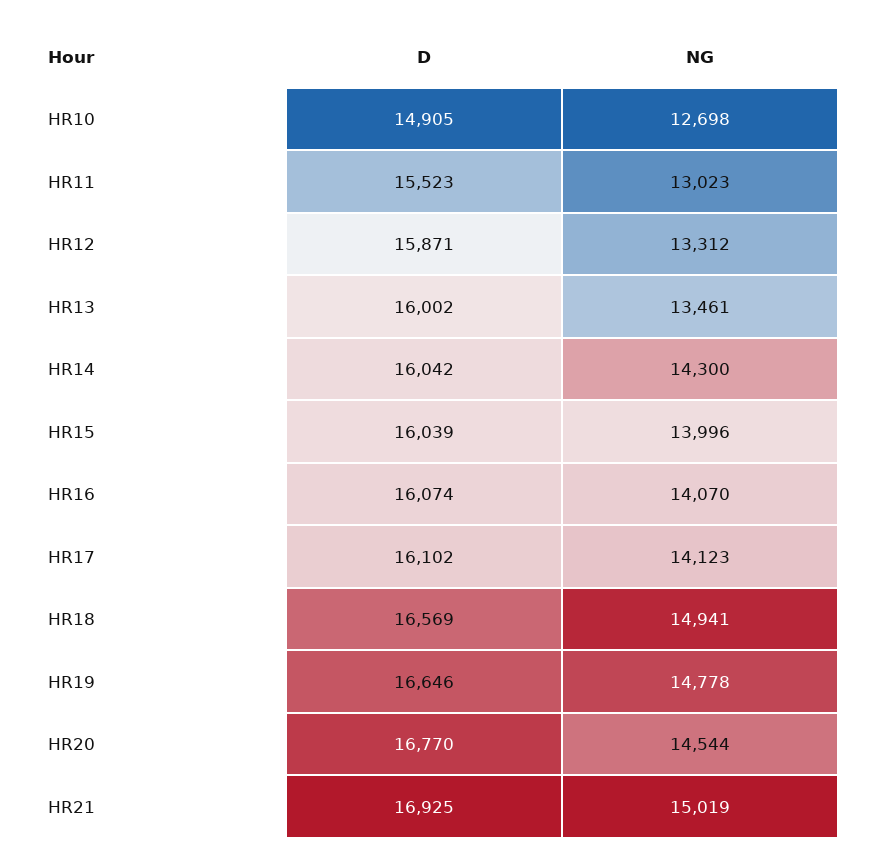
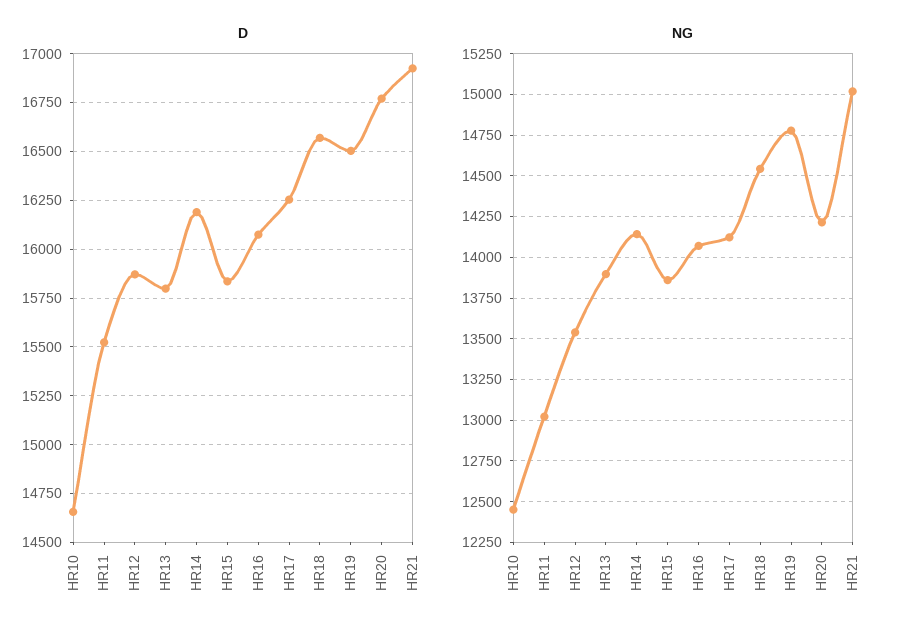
D, HR10: 14905 -> 14650
NG, HR10: 12698 -> 12450
NG, HR12: 13312 -> 13550
D, HR13: 16002 -> 15800
NG, HR13: 13461 -> 13900
D, HR14: 16042 -> 16200
NG, HR14: 14300 -> 14150
D, HR15: 16039 -> 15850
NG, HR15: 13996 -> 13850
D, HR17: 16102 -> 16250
NG, HR18: 14941 -> 14550
D, HR19: 16646 -> 16500
NG, HR20: 14544 -> 14200

